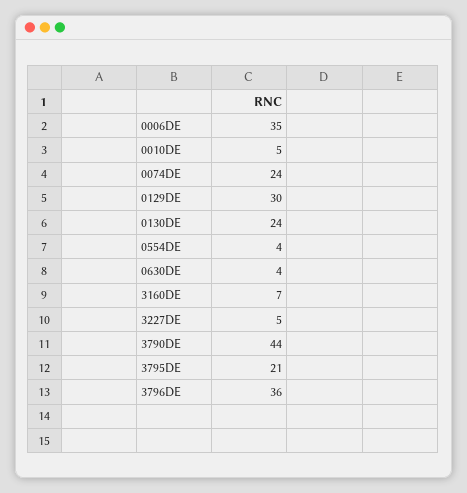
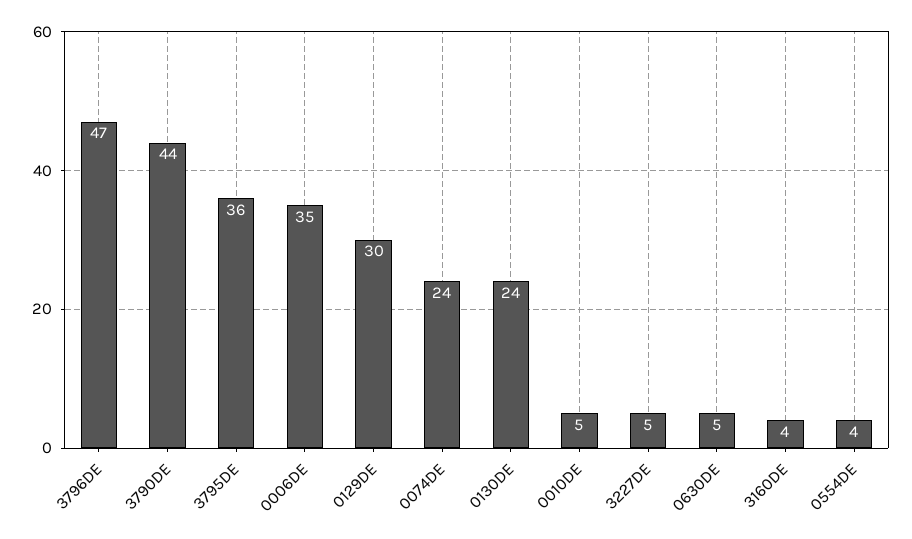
0630DE: 4 -> 5
3160DE: 7 -> 4
3795DE: 21 -> 36
3796DE: 36 -> 47

